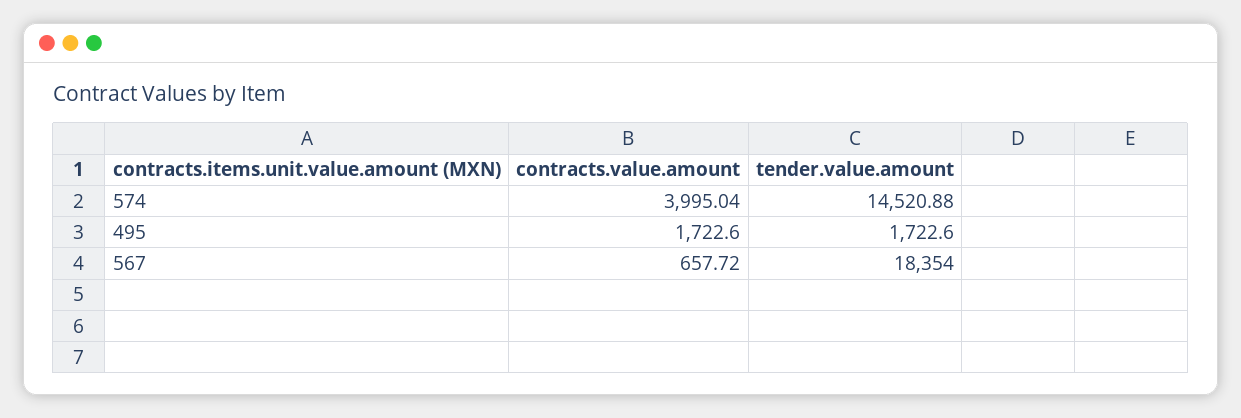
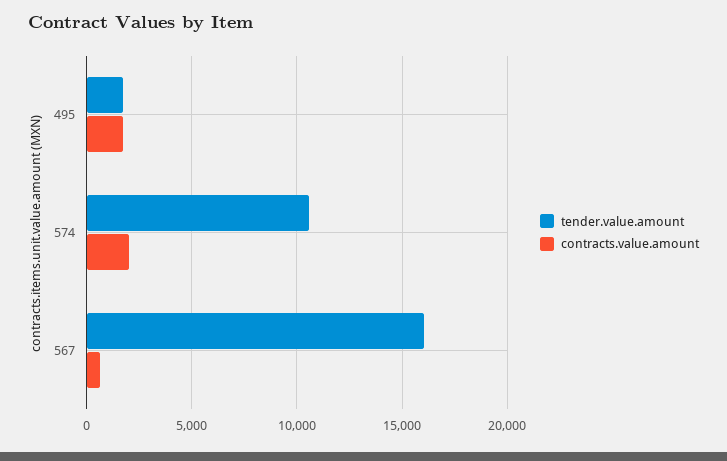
contracts.value.amount, 574: 3995.04 -> 2000
tender.value.amount, 574: 14520.88 -> 10500
tender.value.amount, 567: 18354 -> 16000

